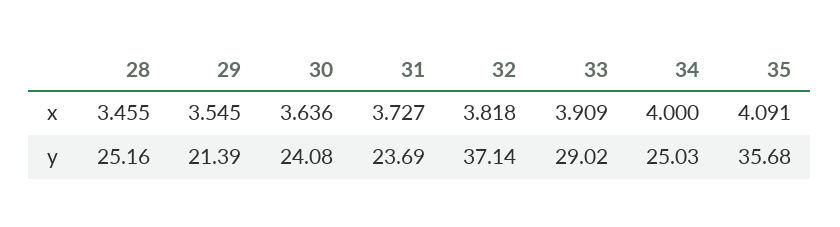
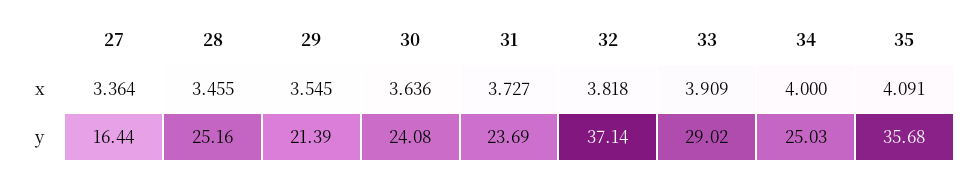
27, x: none -> 3.364
27, y: none -> 16.44

